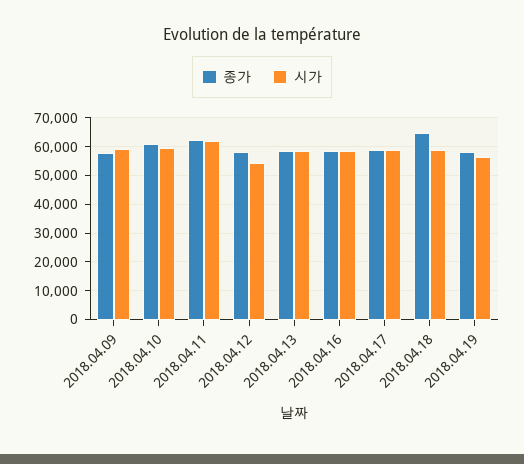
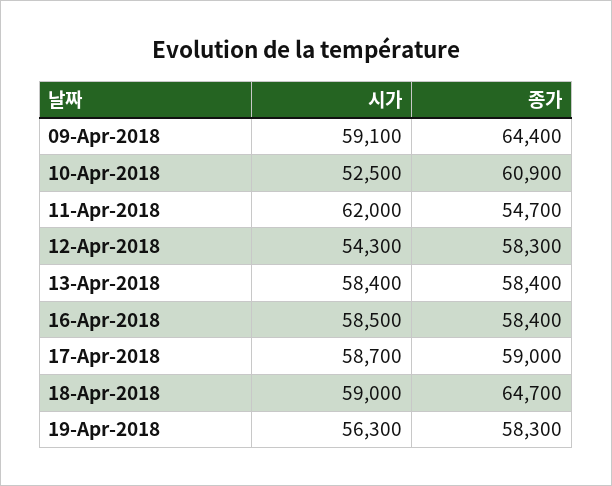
종가, 2018.04.09: 57500 -> 64400
시가, 2018.04.10: 60000 -> 52500
종가, 2018.04.11: 62500 -> 54700

